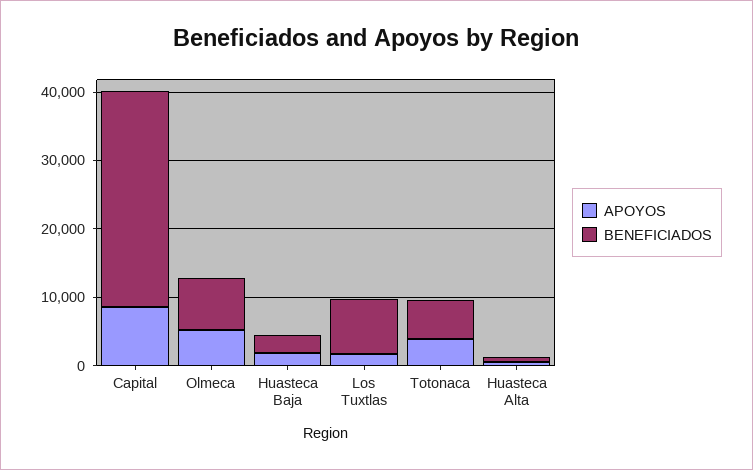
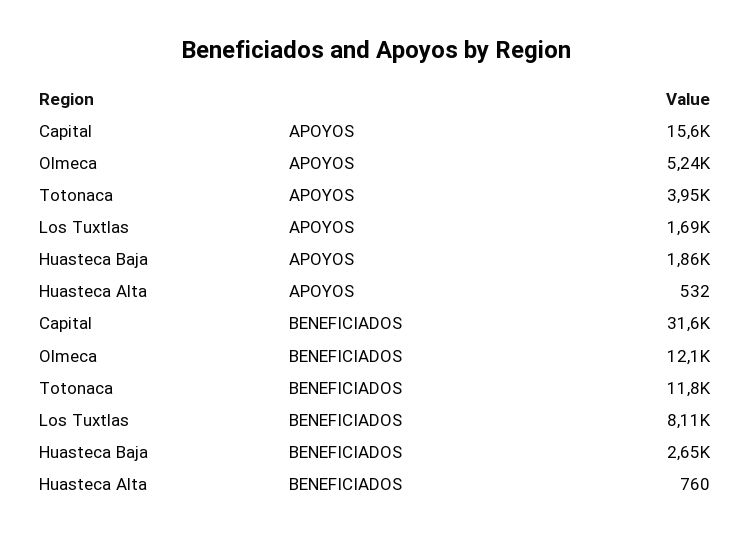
APOYOS, Capital: 8000 -> 15600
BENEFICIADOS, Olmeca: 8000 -> 12100
BENEFICIADOS, Totonaca: 6000 -> 11800

